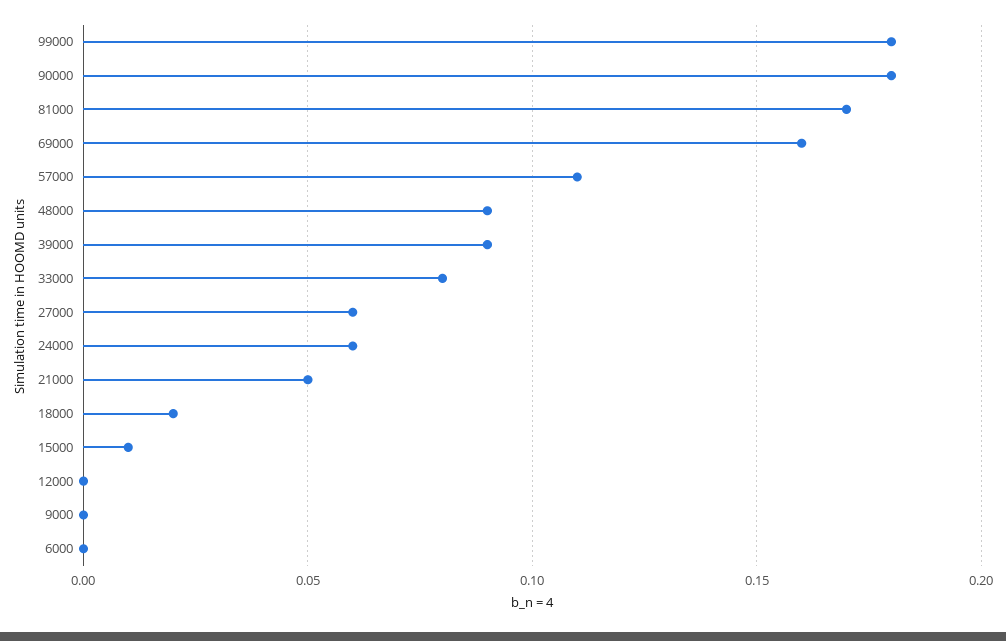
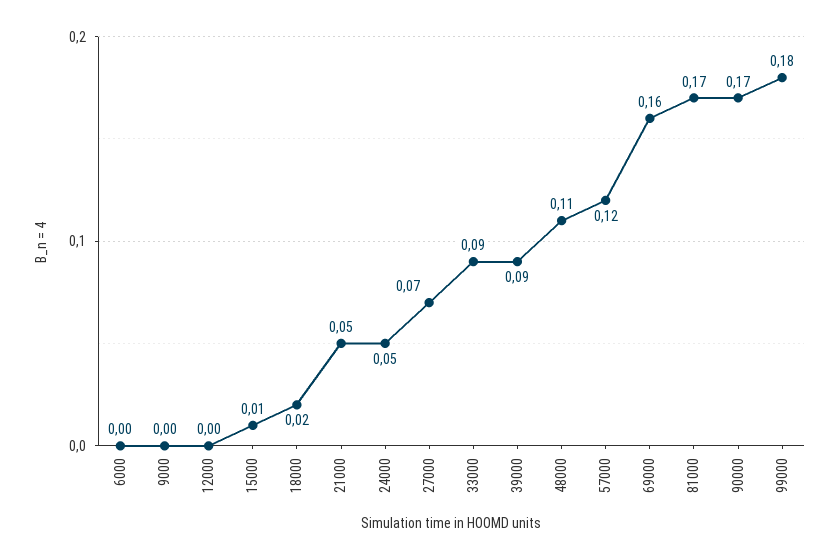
90000: 0.18 -> 0.17
57000: 0.11 -> 0.12
48000: 0.09 -> 0.11
33000: 0.08 -> 0.09
27000: 0.06 -> 0.07
24000: 0.06 -> 0.05

